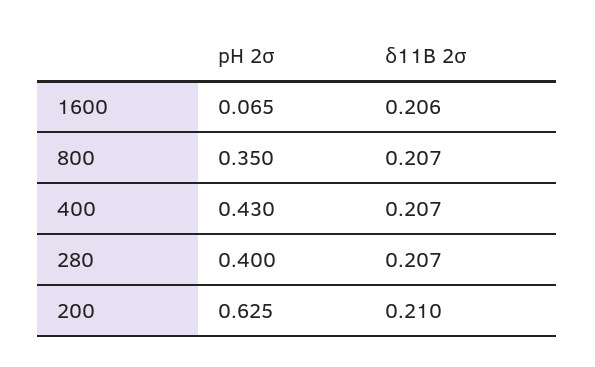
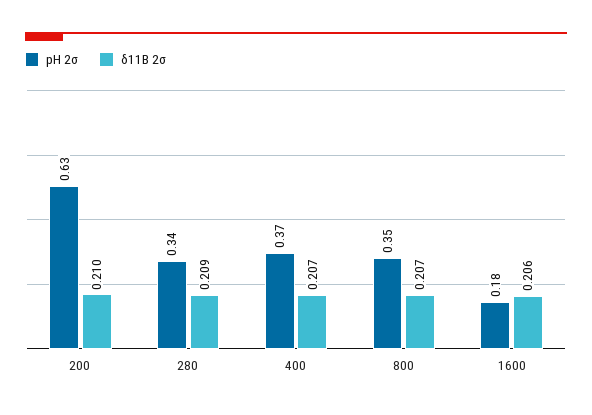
pH 2σ, 1600: 0.065 -> 0.18
pH 2σ, 400: 0.43 -> 0.37
pH 2σ, 280: 0.4 -> 0.34
δ11B 2σ, 280: 0.207 -> 0.209

